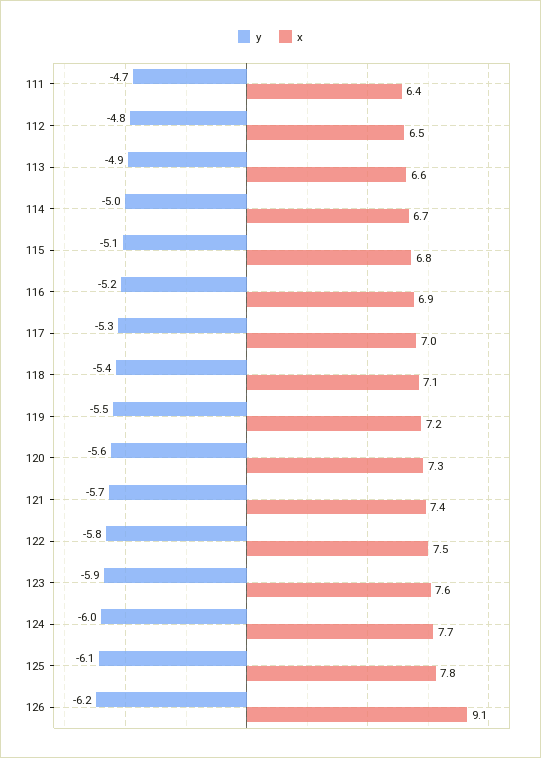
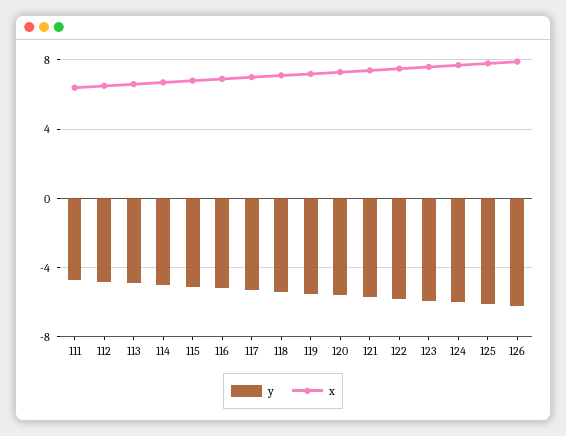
x, 126: 9.1 -> 8

